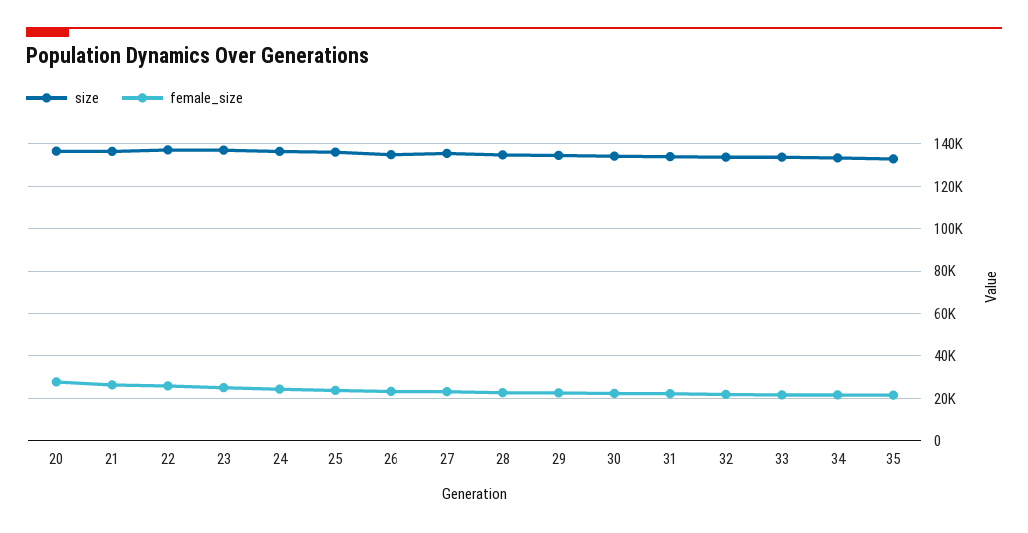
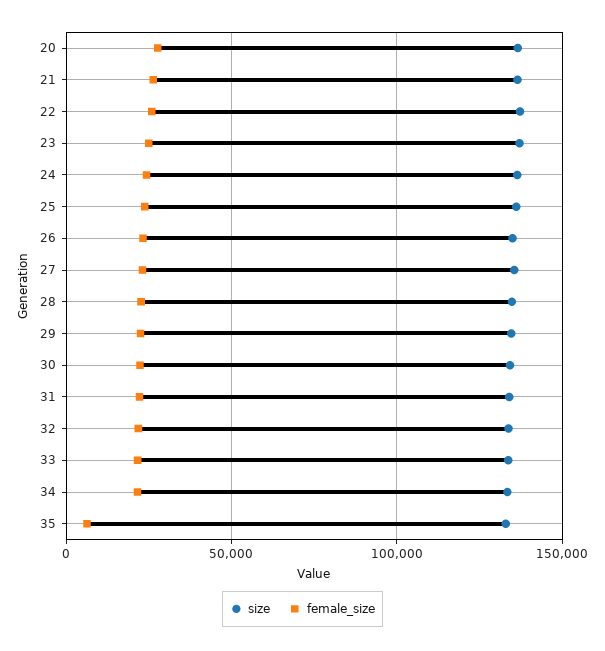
female_size, 35: 20000 -> 5000

